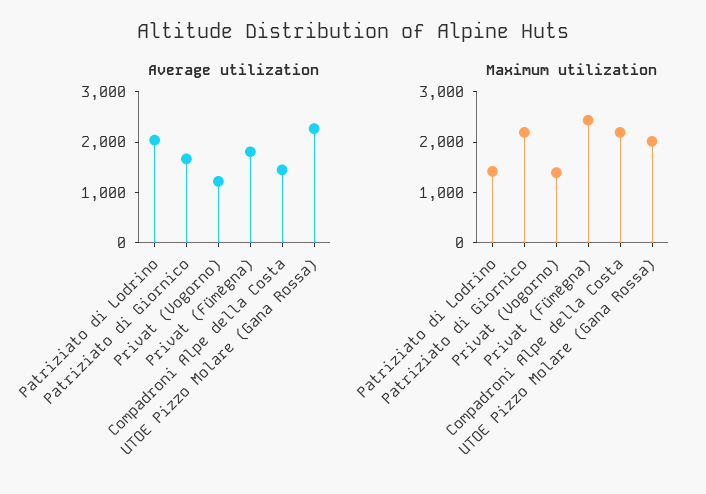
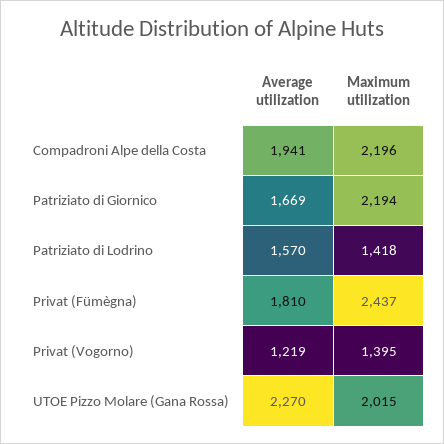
Average utilization, Patriziato di Lodrino: 2000 -> 1570
Average utilization, Compadroni Alpe della Costa: 1400 -> 1941

